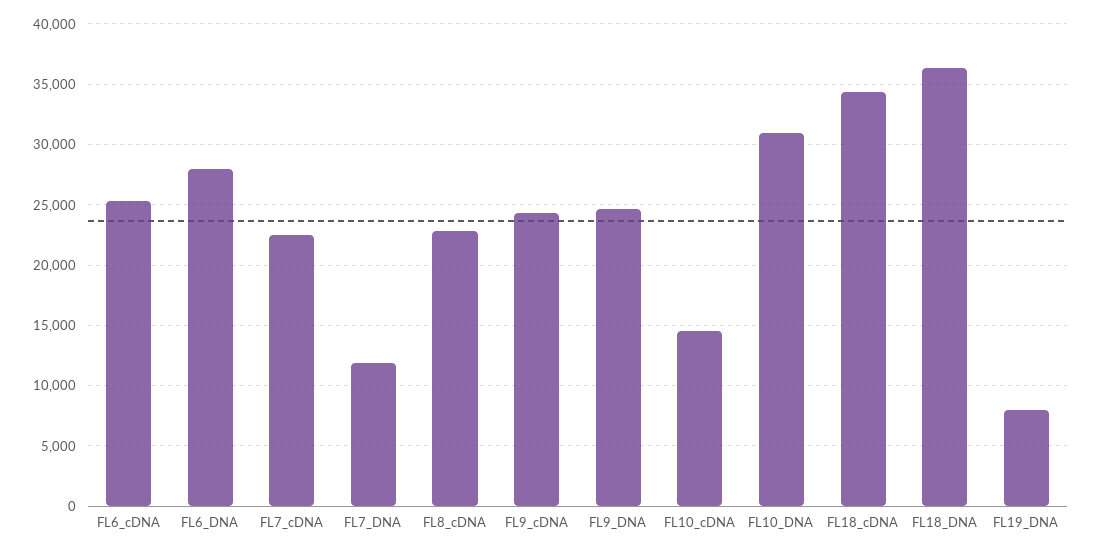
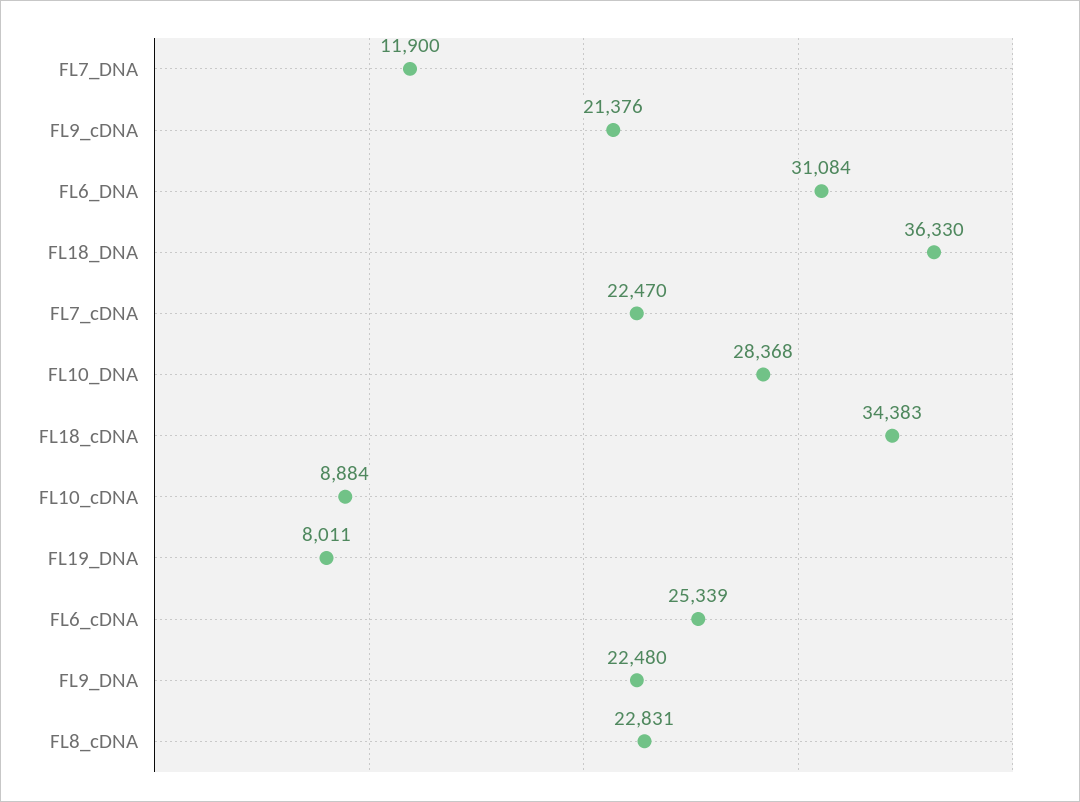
FL6_DNA: 28000 -> 31084
FL9_cDNA: 24500 -> 21376
FL9_DNA: 24500 -> 22480
FL10_cDNA: 14500 -> 8884
FL10_DNA: 31000 -> 28368

